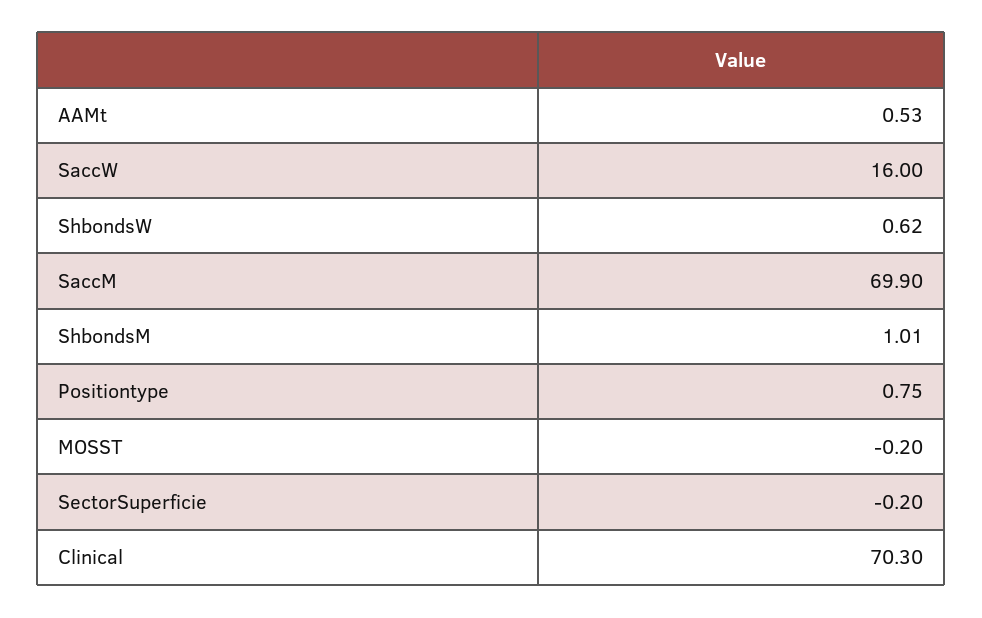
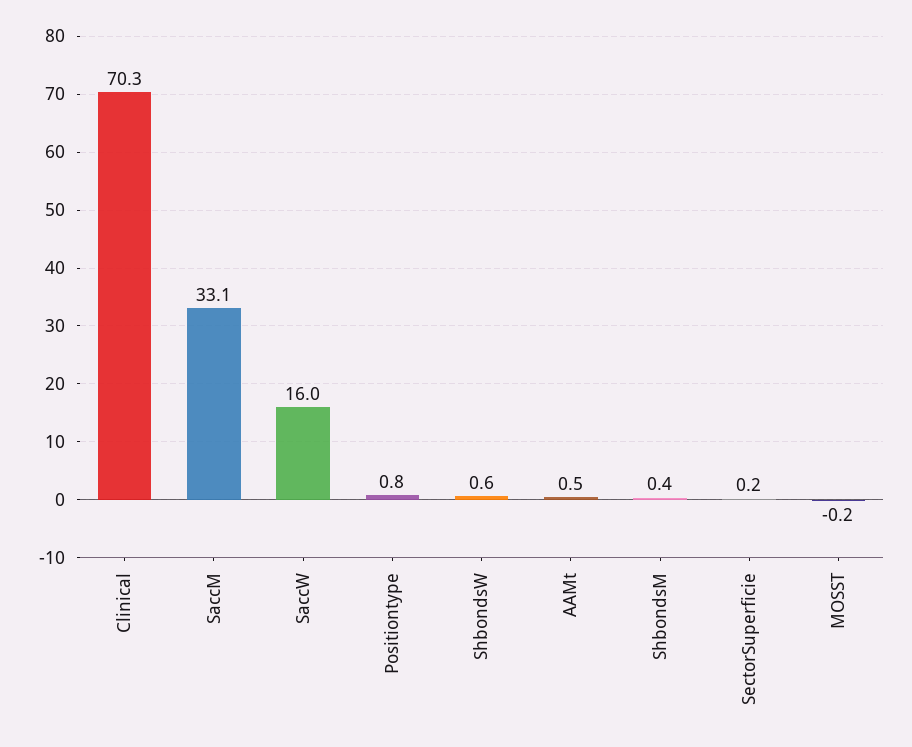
SaccM: 69.9 -> 33.1
ShbondsM: 1.01 -> 0.4
SectorSuperficie: -0.2 -> 0.2

